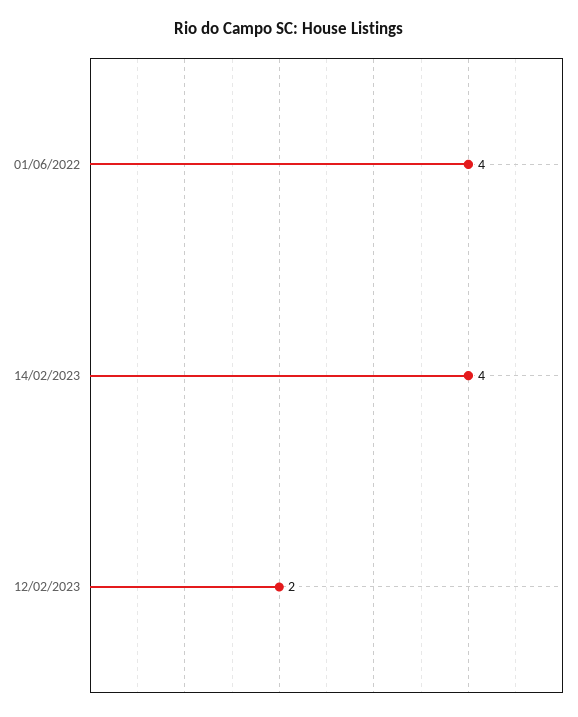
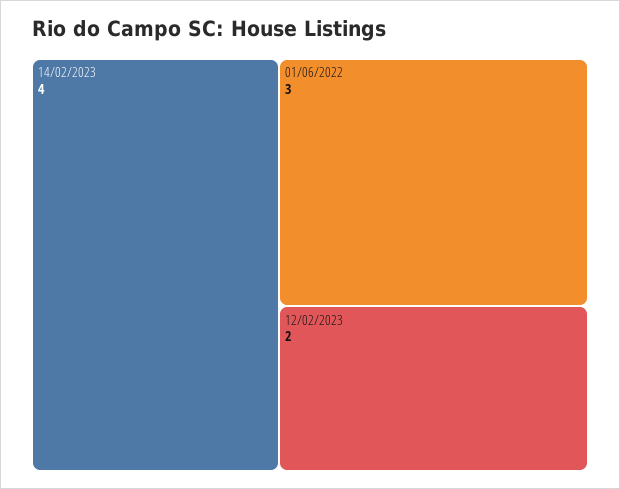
01/06/2022: 4 -> 3

